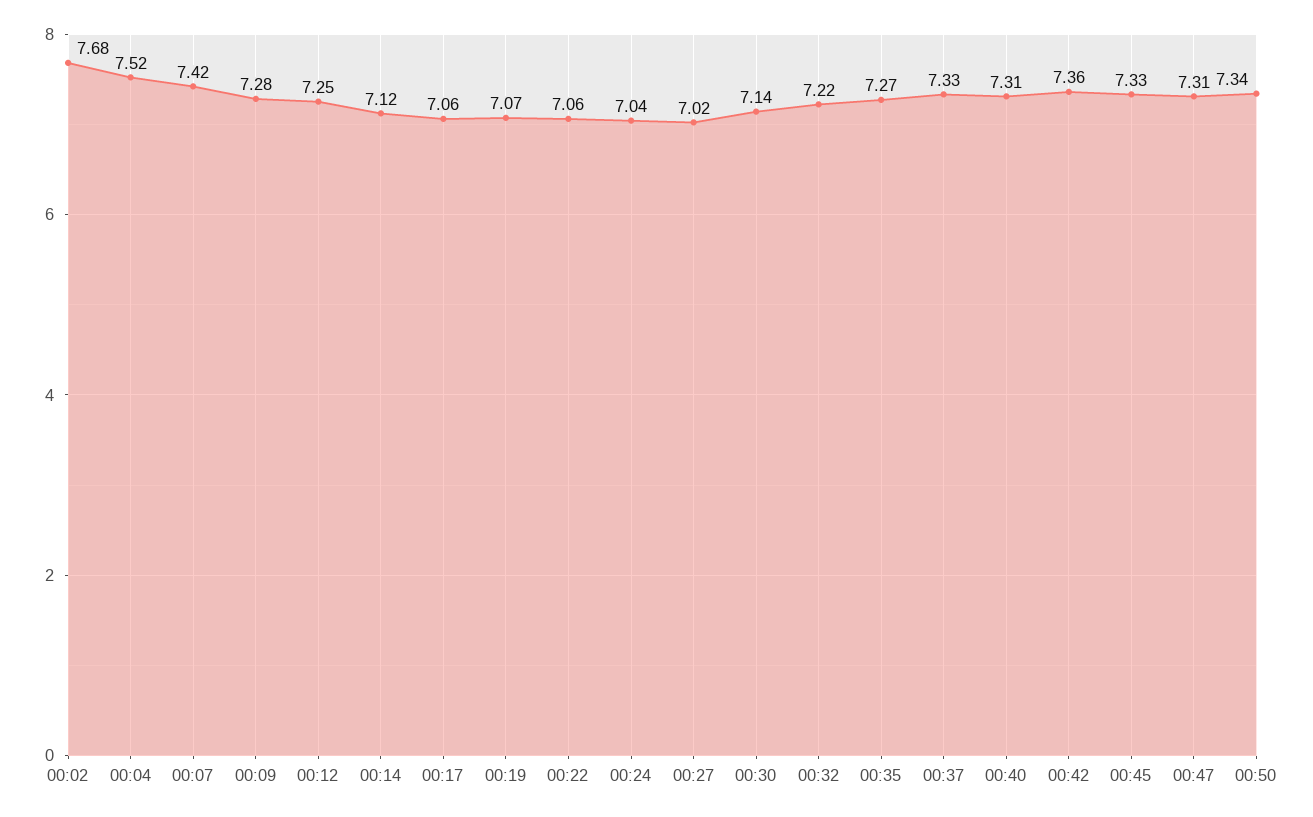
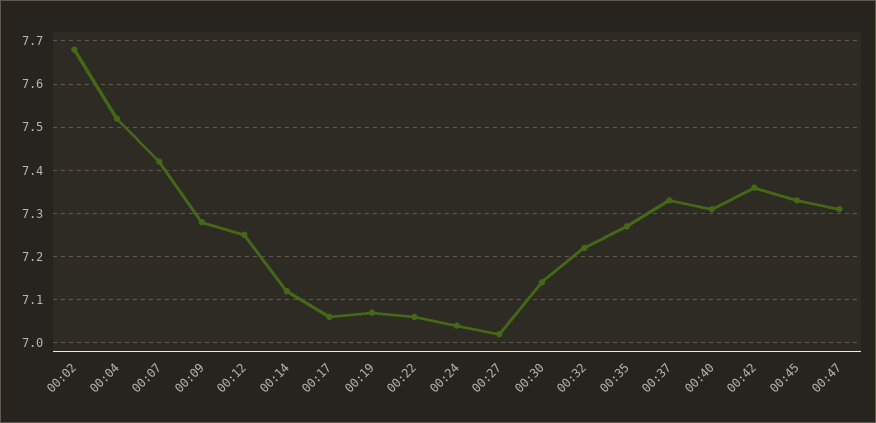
00:50: 7.34 -> none

